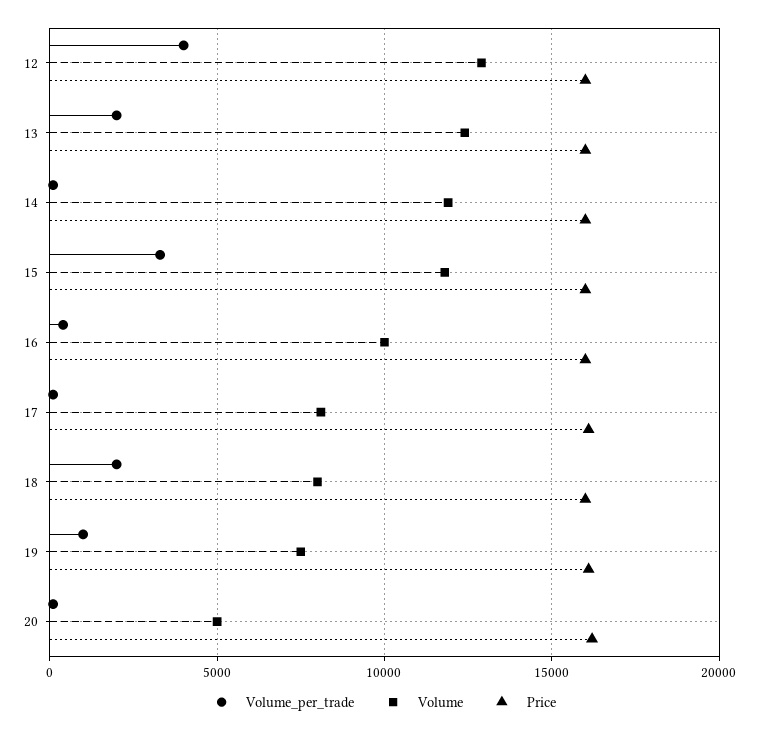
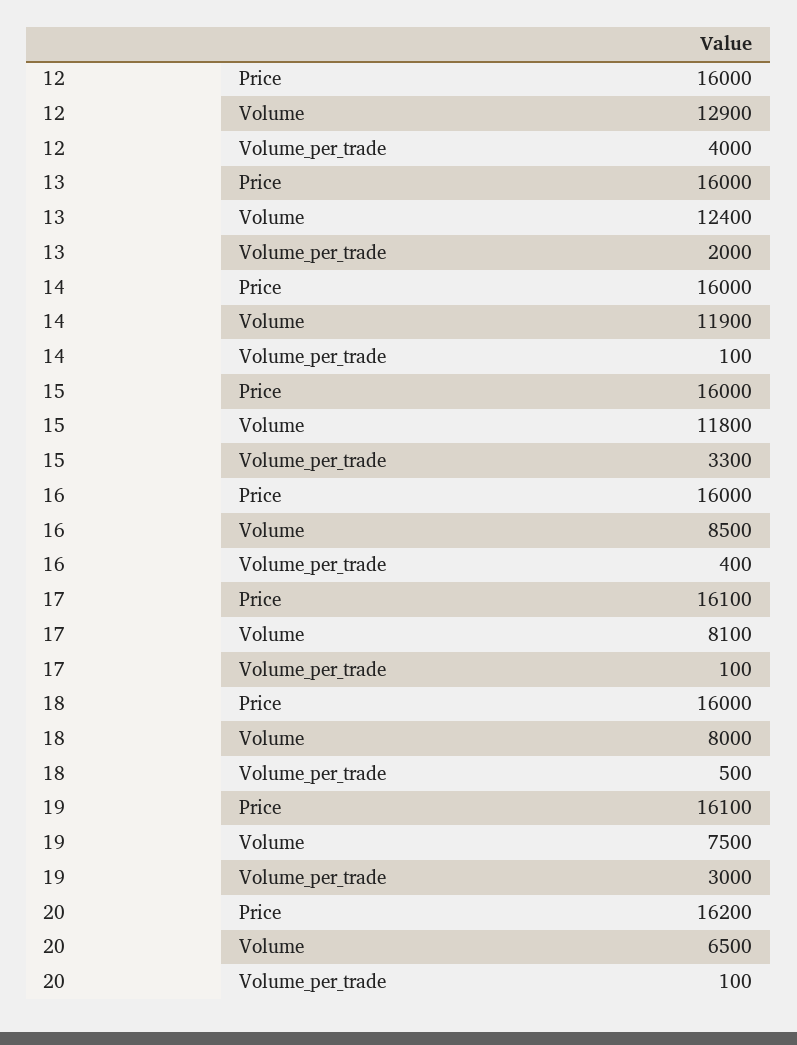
Volume, 16: 10000 -> 8500
Volume_per_trade, 18: 2000 -> 500
Volume_per_trade, 19: 1000 -> 3000
Volume, 20: 5000 -> 6500

